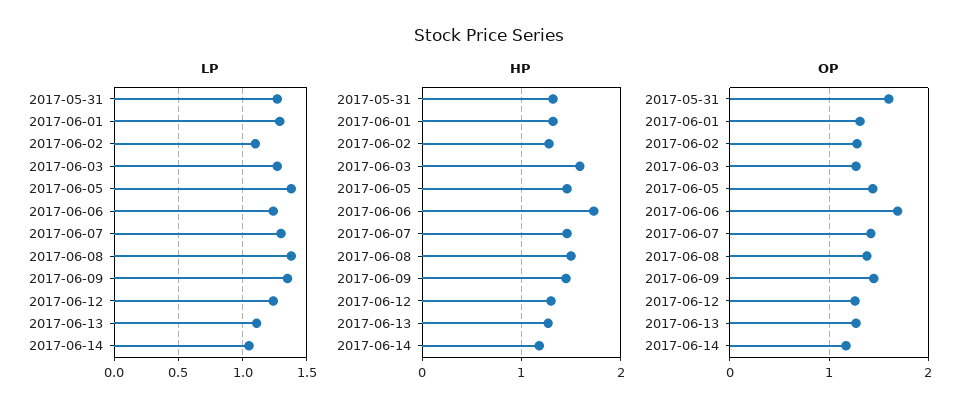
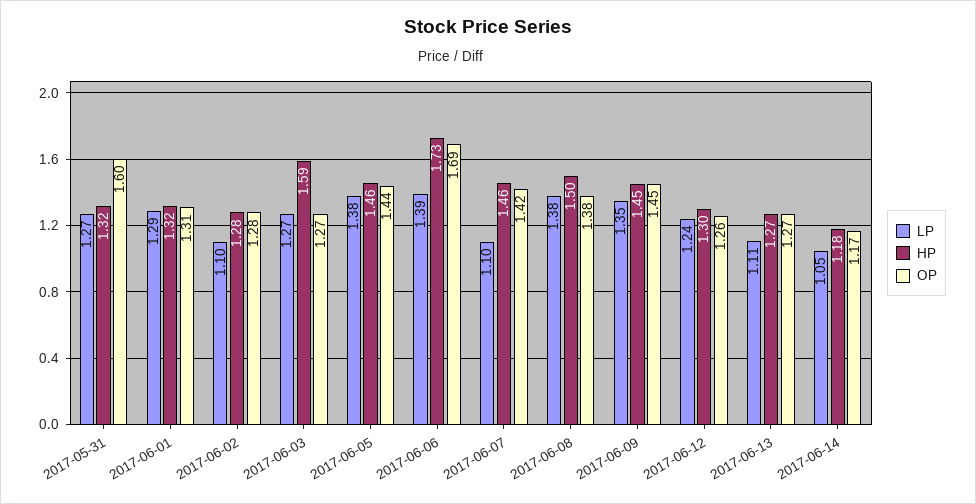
LP, 2017-06-06: 1.25 -> 1.39
LP, 2017-06-07: 1.3 -> 1.1

